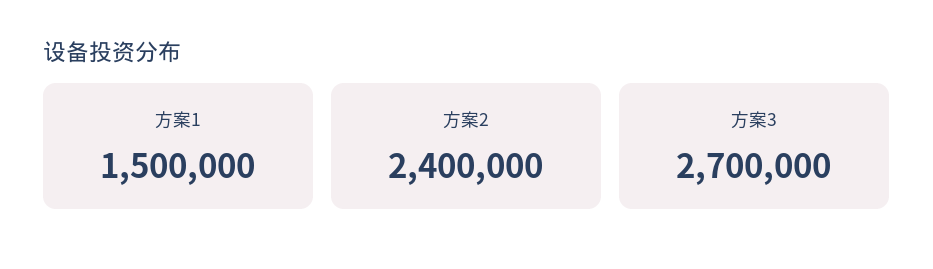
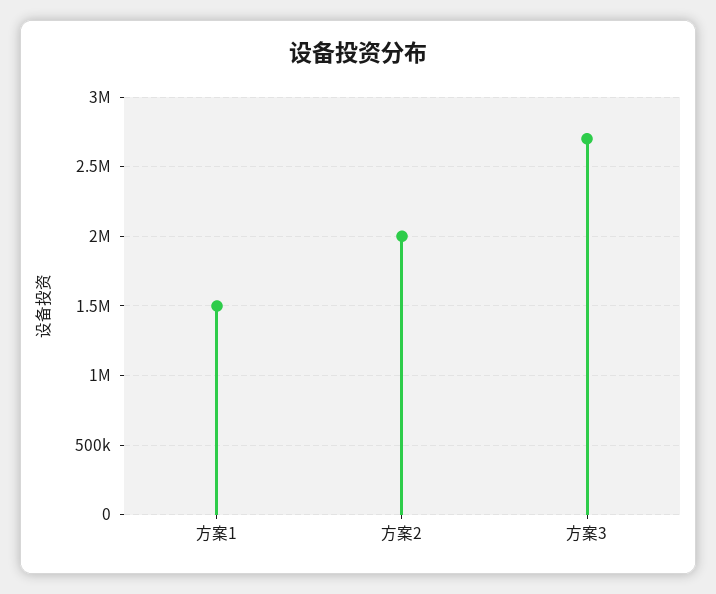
方案2: 2400000 -> 2000000

